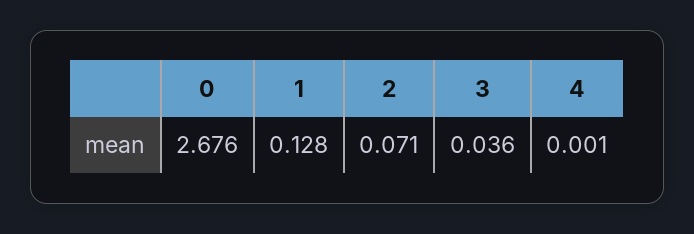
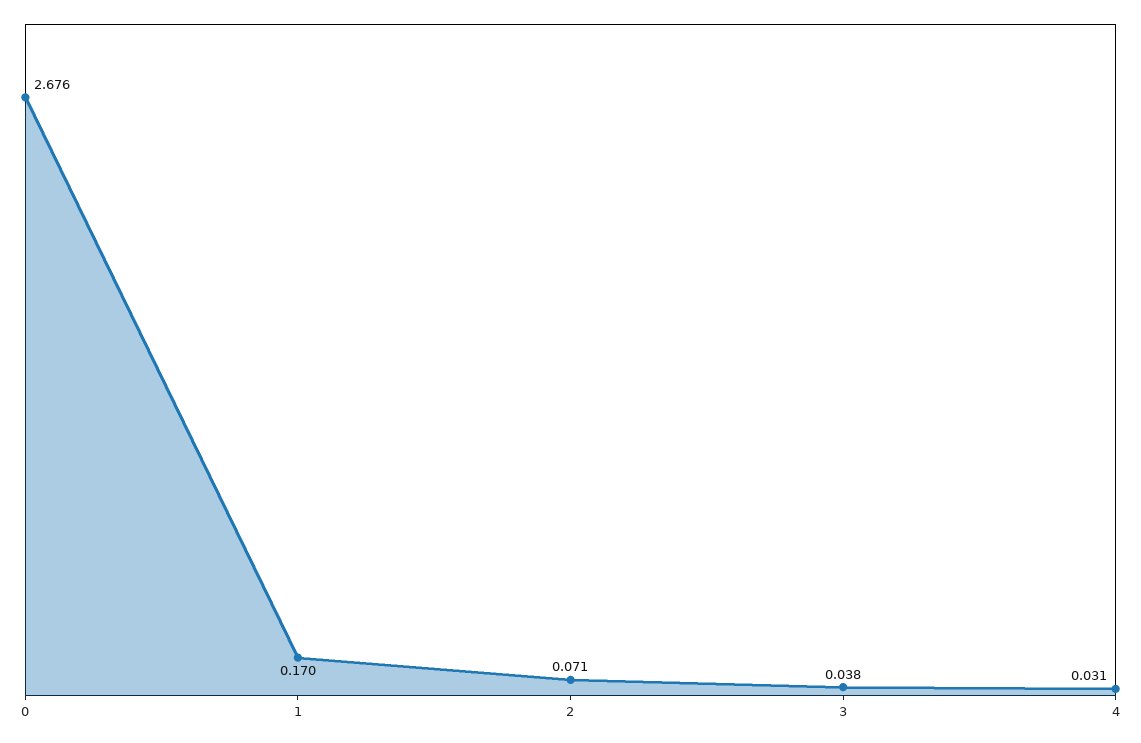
1: 0.128 -> 0.17
3: 0.036 -> 0.038
4: 0.001 -> 0.031

